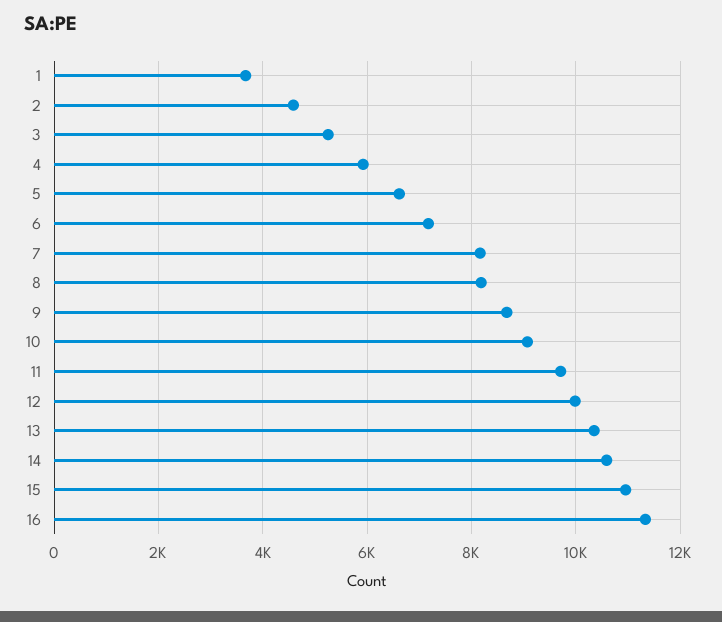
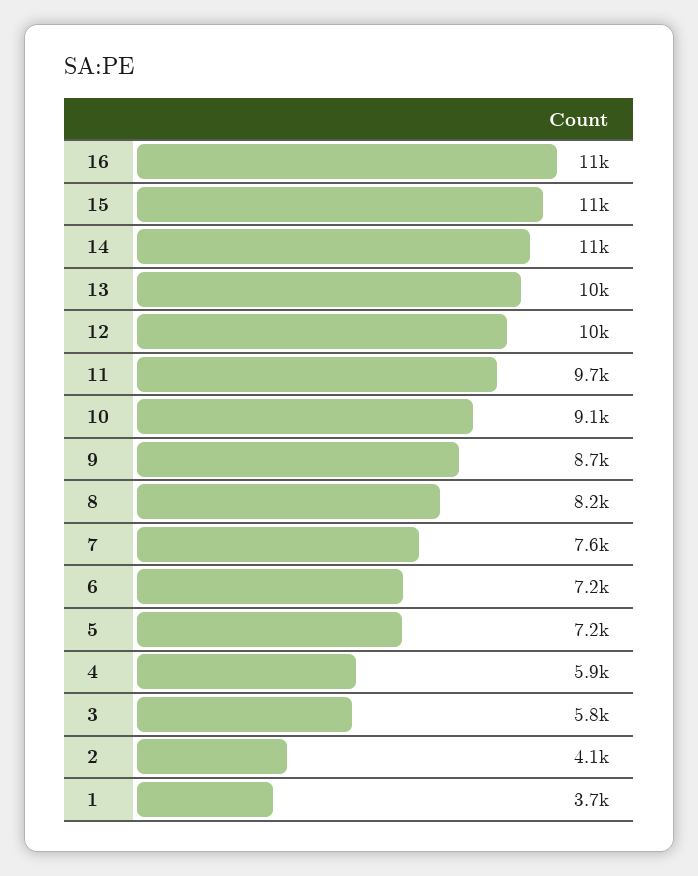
2: 4600 -> 4100
3: 5200 -> 5800
5: 6600 -> 7200
7: 8200 -> 7600

